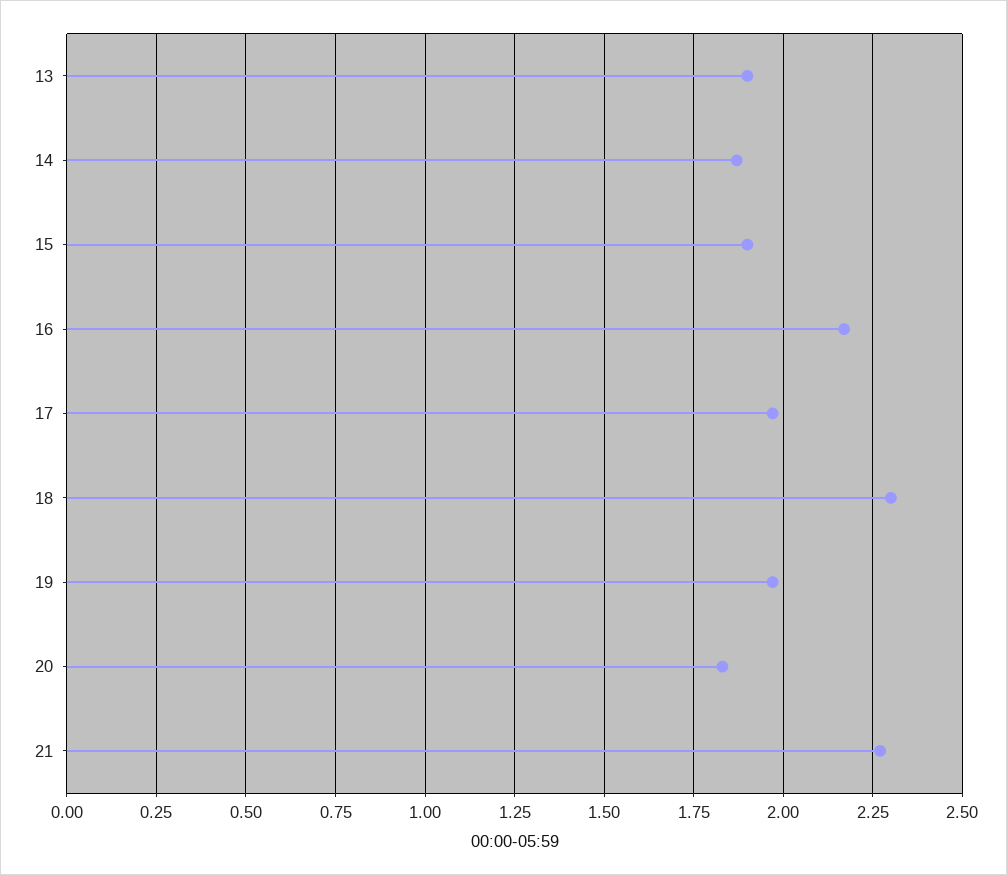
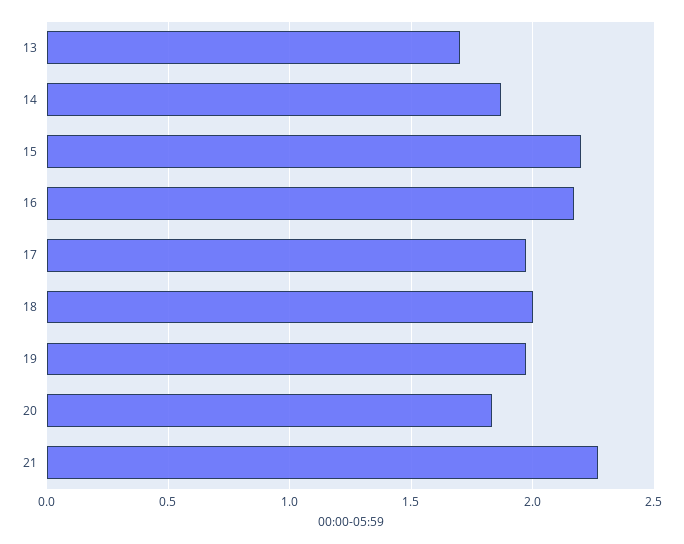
13: 1.9 -> 1.7
15: 1.9 -> 2.2
18: 2.3 -> 2

